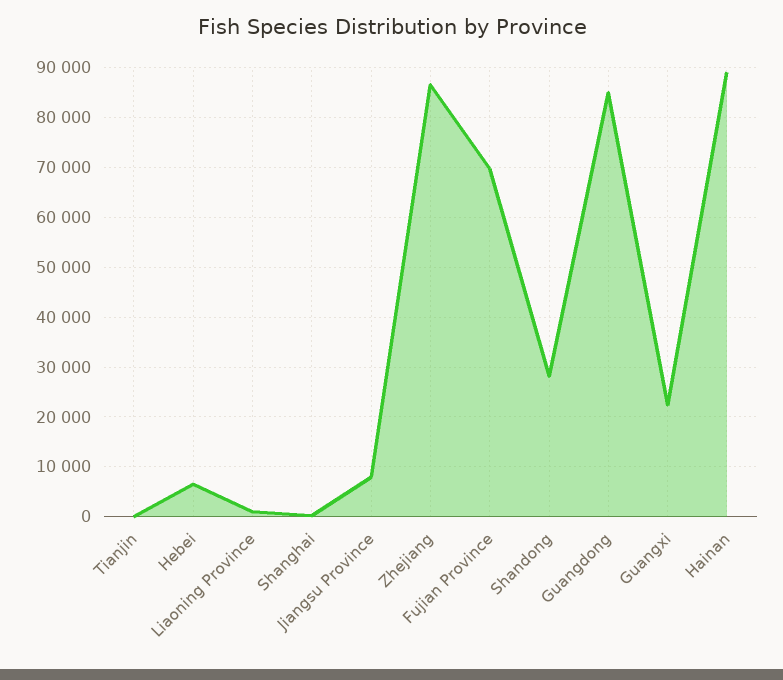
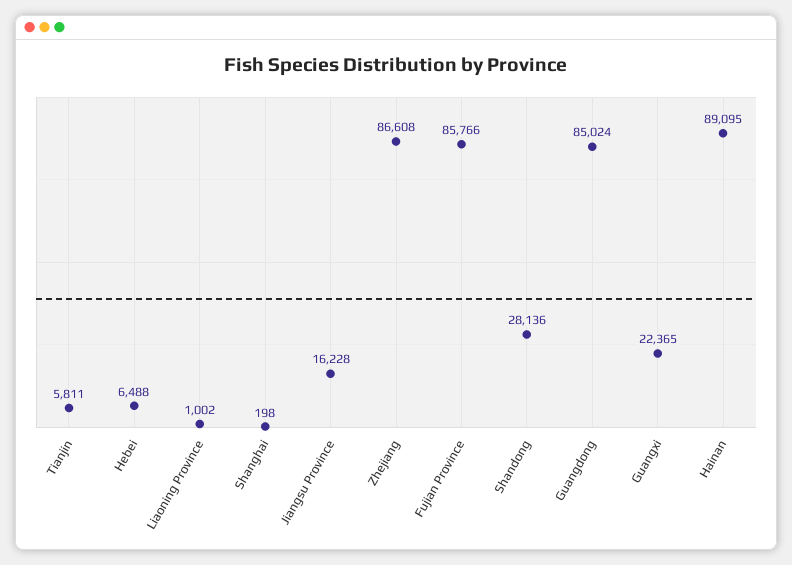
Tianjin: 0 -> 5811
Jiangsu Province: 8000 -> 16228
Fujian Province: 70000 -> 85766

